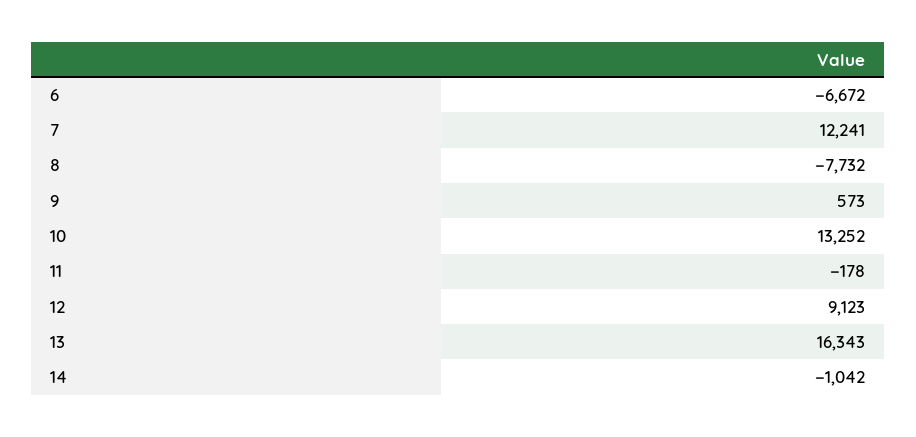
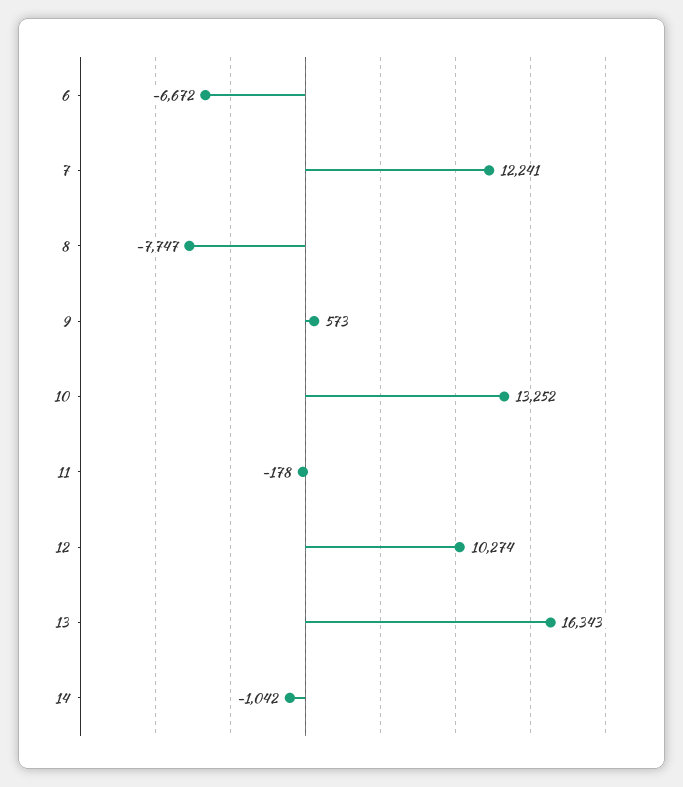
8: -7732 -> -7747
12: 9123 -> 10274

